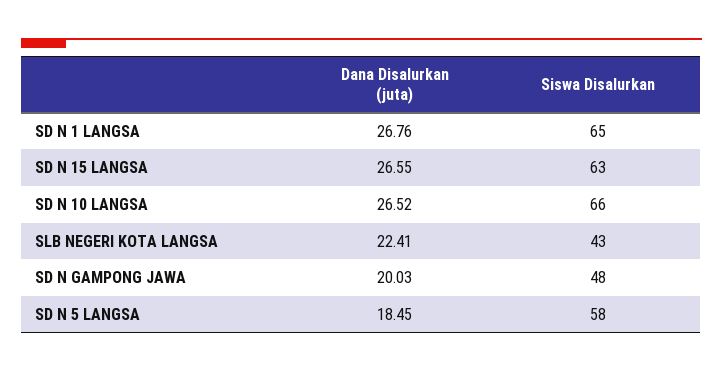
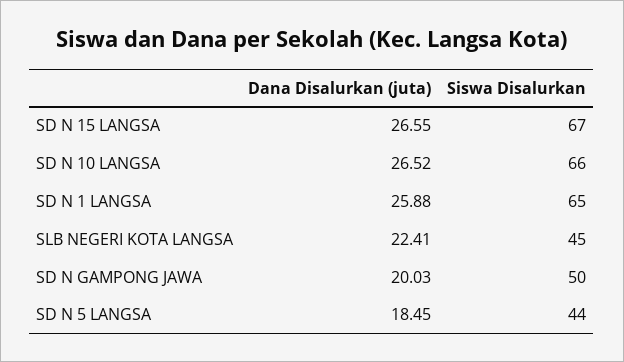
Dana Disalurkan (juta), SD N 1 LANGSA: 26.76 -> 25.88
Siswa Disalurkan, SD N 15 LANGSA: 63 -> 67
Siswa Disalurkan, SLB NEGERI KOTA LANGSA: 43 -> 45
Siswa Disalurkan, SD N GAMPONG JAWA: 48 -> 50
Siswa Disalurkan, SD N 5 LANGSA: 58 -> 44

